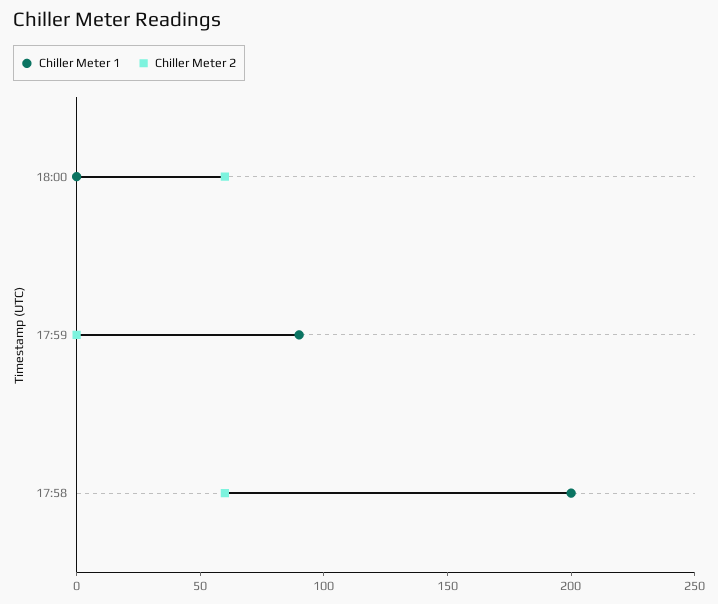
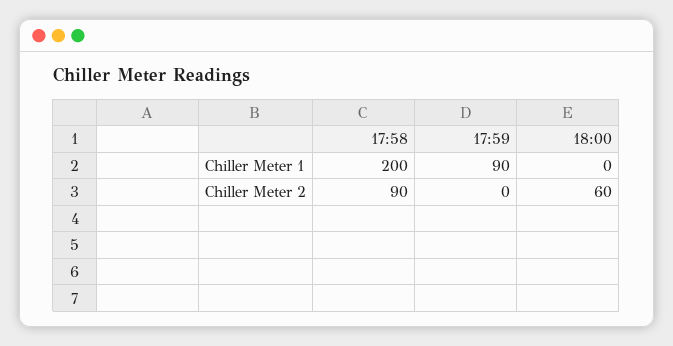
Chiller Meter 2, 17:58: 60 -> 90

